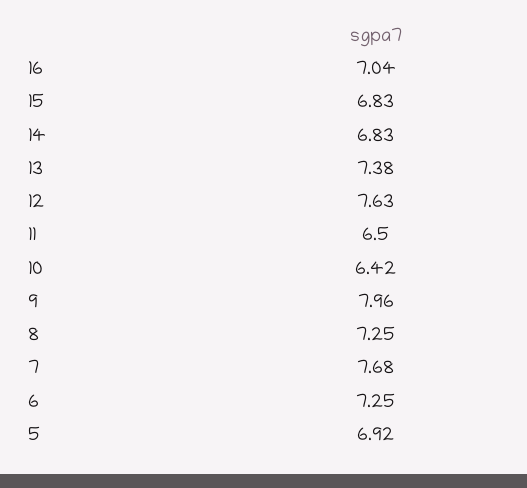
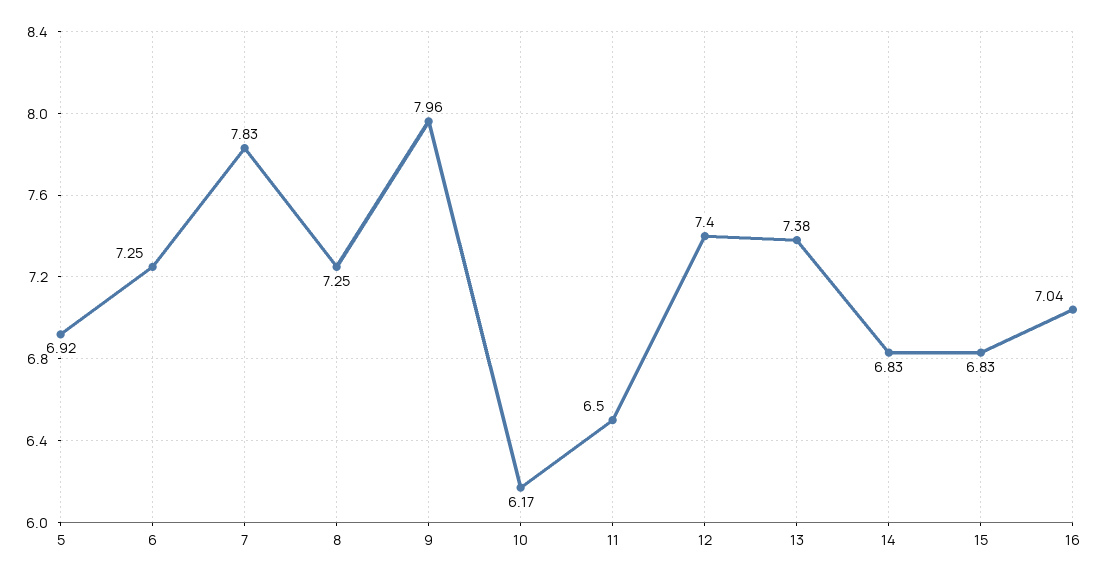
12: 7.63 -> 7.4
10: 6.42 -> 6.17
7: 7.68 -> 7.83

